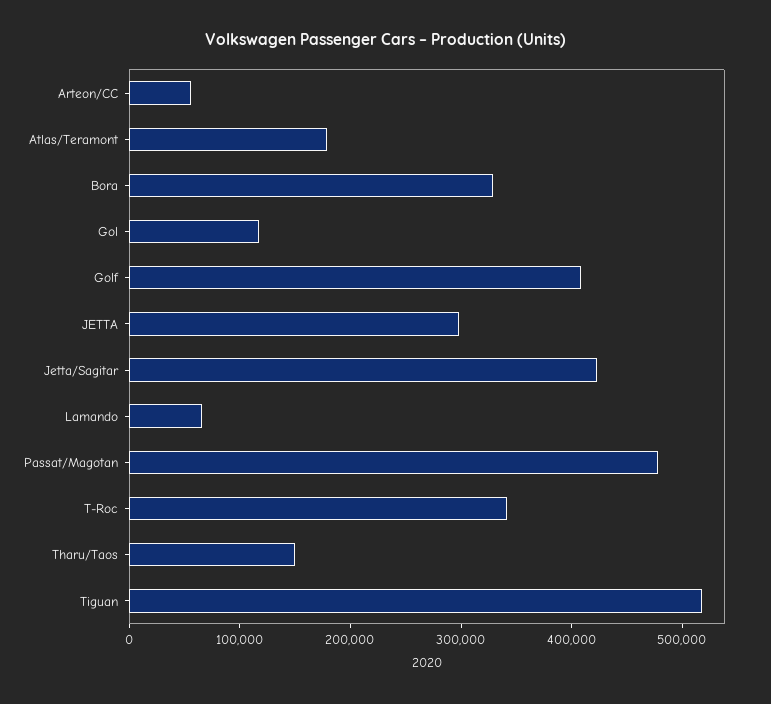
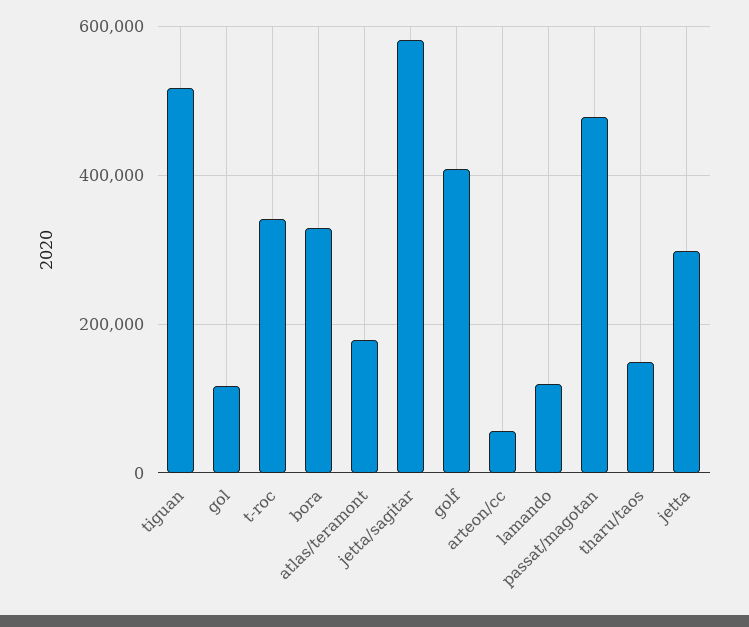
Jetta/Sagitar: 420000 -> 580000
Lamando: 60000 -> 120000

